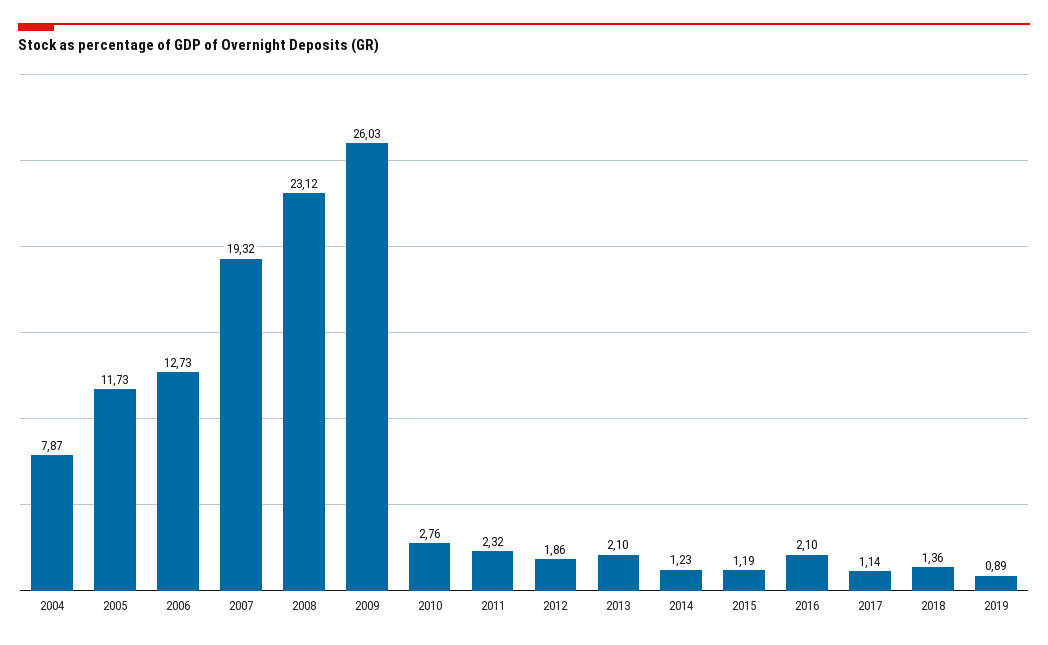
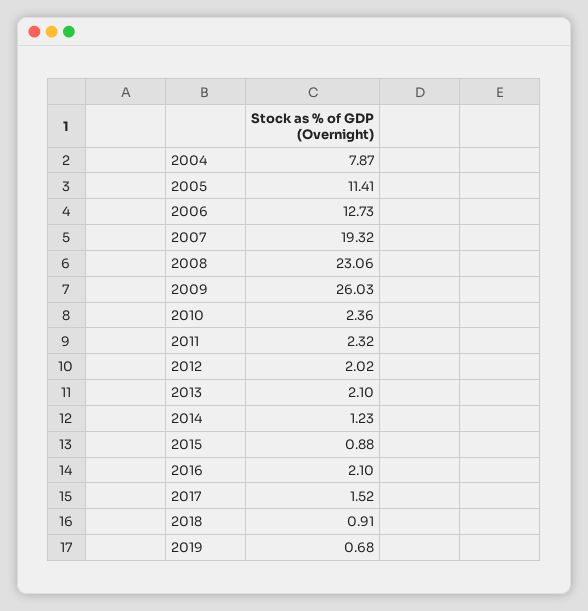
2005: 11.73 -> 11.41
2008: 23.12 -> 23.06
2010: 2.76 -> 2.36
2012: 1.86 -> 2.02
2015: 1.19 -> 0.88
2017: 1.14 -> 1.52
2018: 1.36 -> 0.91
2019: 0.89 -> 0.68

